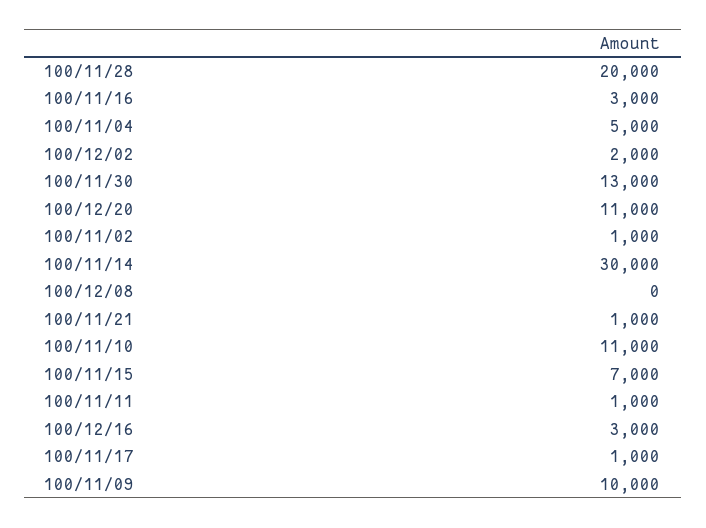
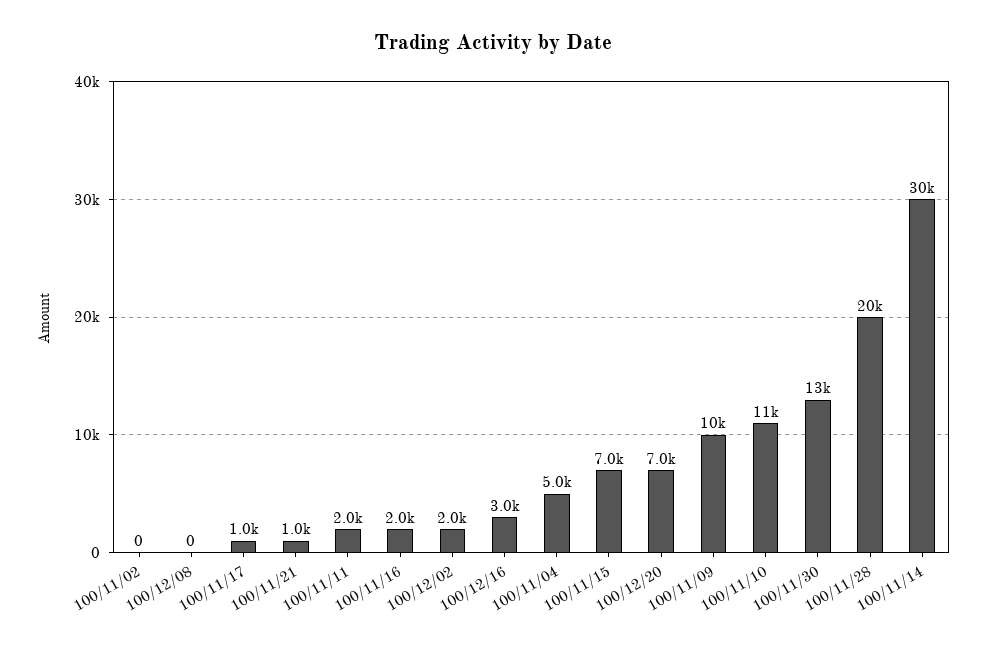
100/11/16: 3000 -> 2000
100/12/20: 11000 -> 7000
100/11/02: 1000 -> 0
100/11/11: 1000 -> 2000

